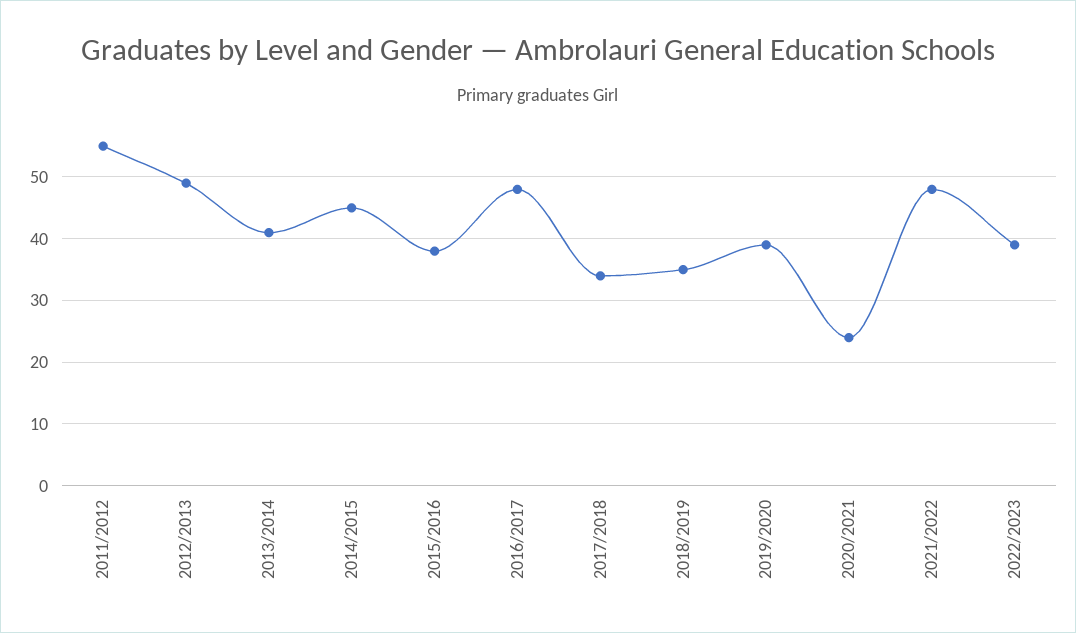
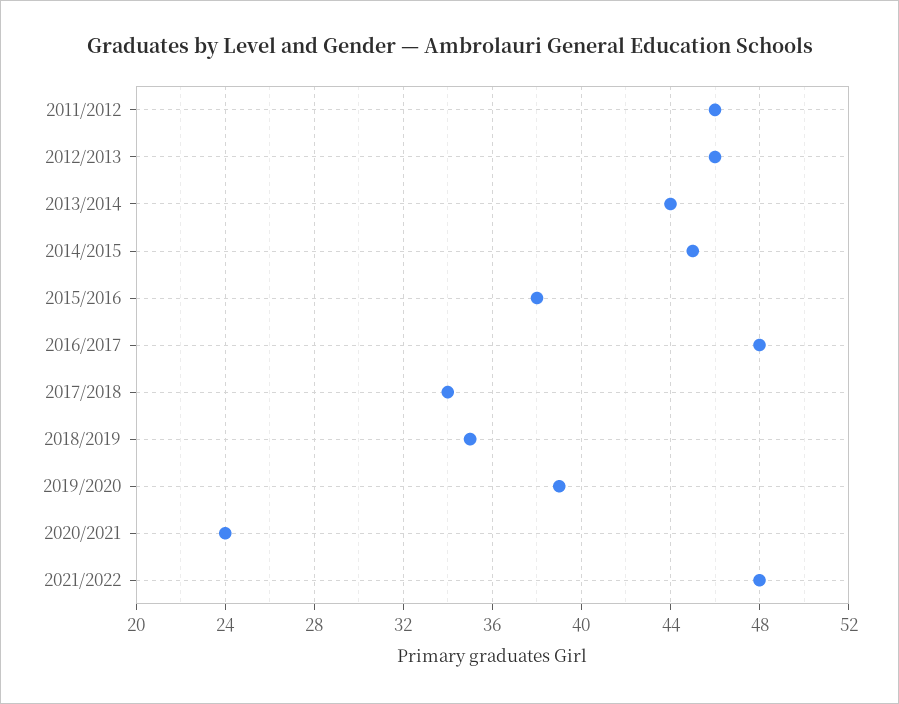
2011/2012: 55 -> 46
2012/2013: 49 -> 46
2013/2014: 41 -> 44
2022/2023: 39 -> none

